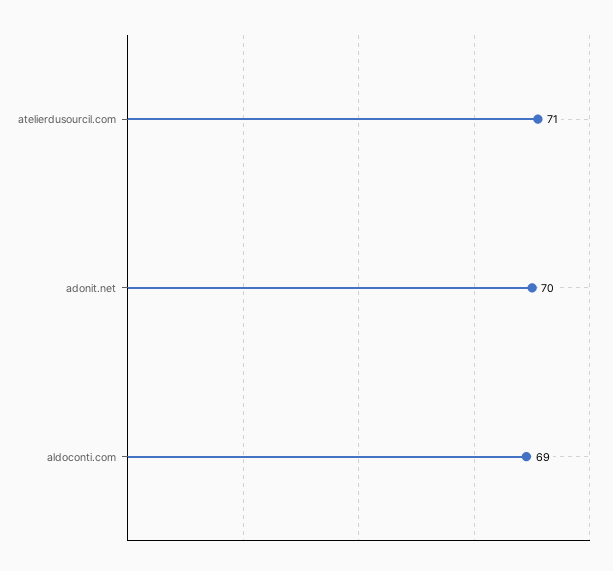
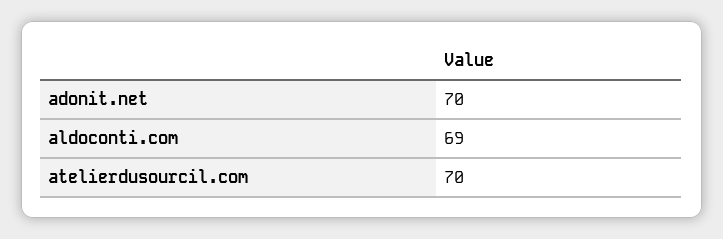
atelierdusourcil.com: 71 -> 70

